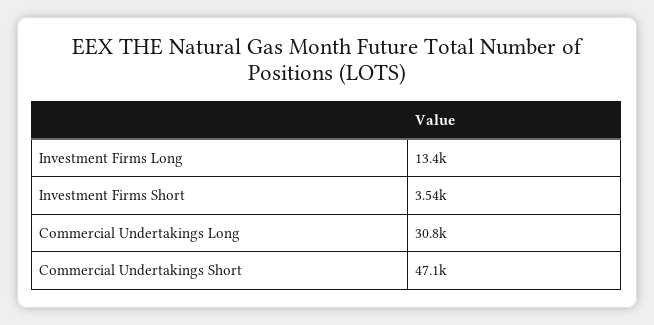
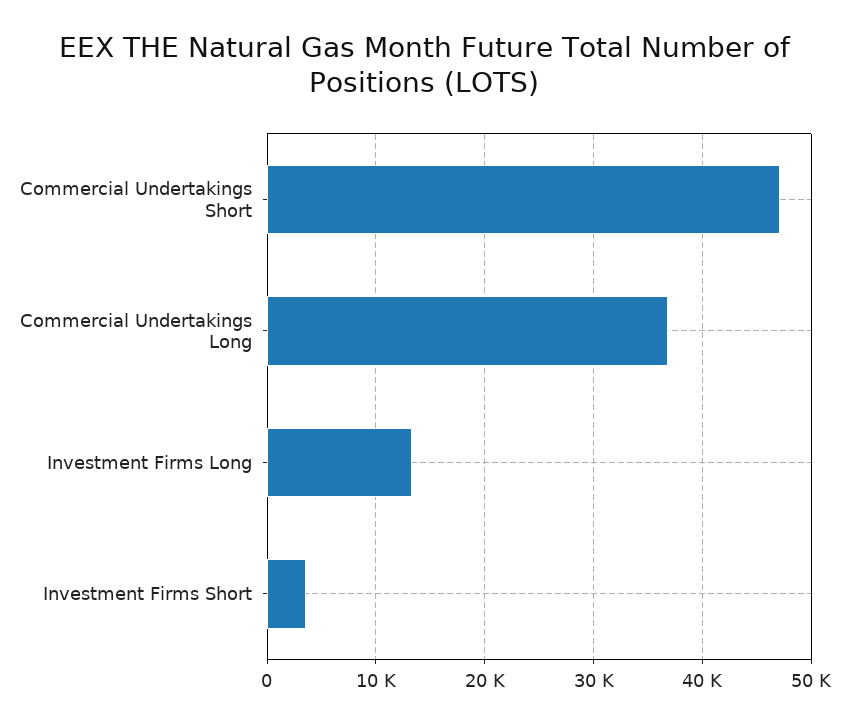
Commercial Undertakings Long: 30800 -> 37000

